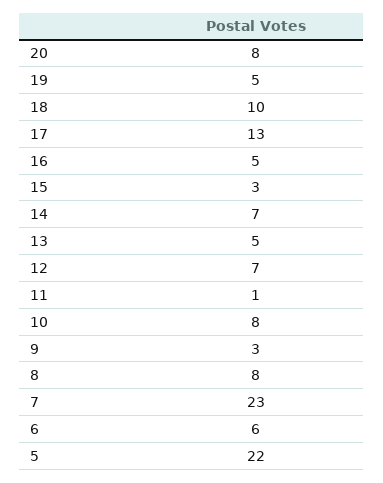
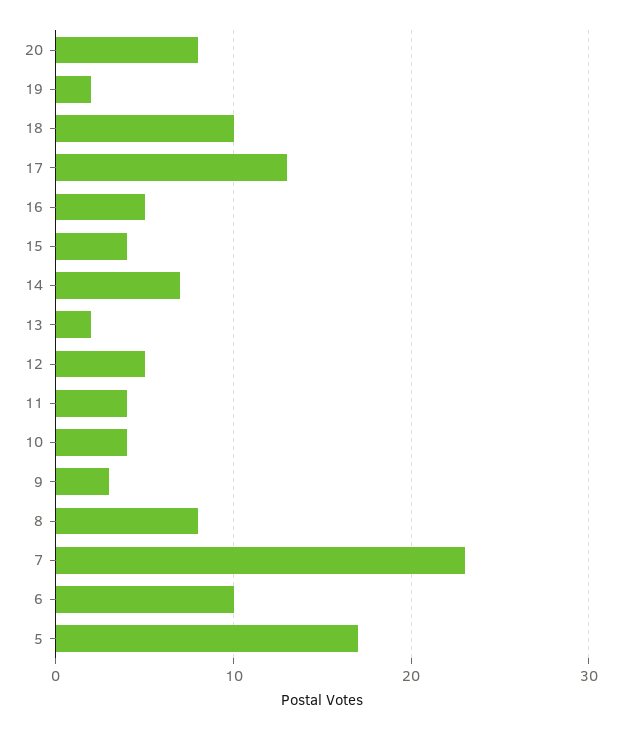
19: 5 -> 2
15: 3 -> 4
13: 5 -> 2
12: 7 -> 5
11: 1 -> 4
10: 8 -> 4
6: 6 -> 10
5: 22 -> 17

